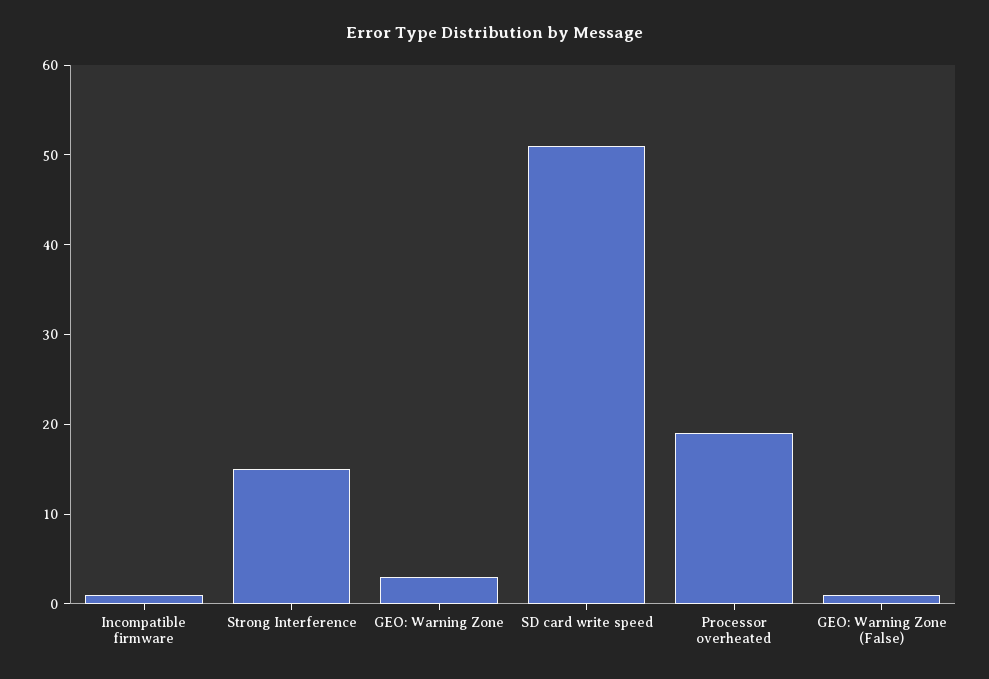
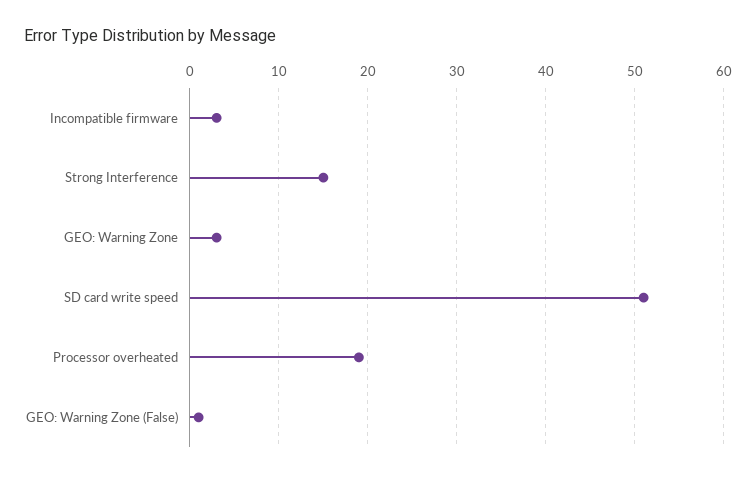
Incompatible firmware: 1 -> 3

